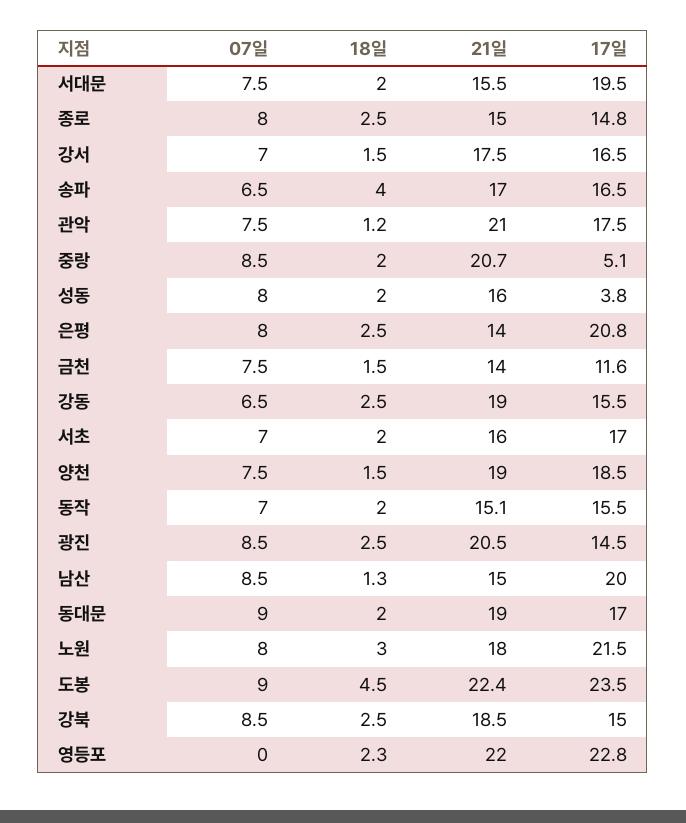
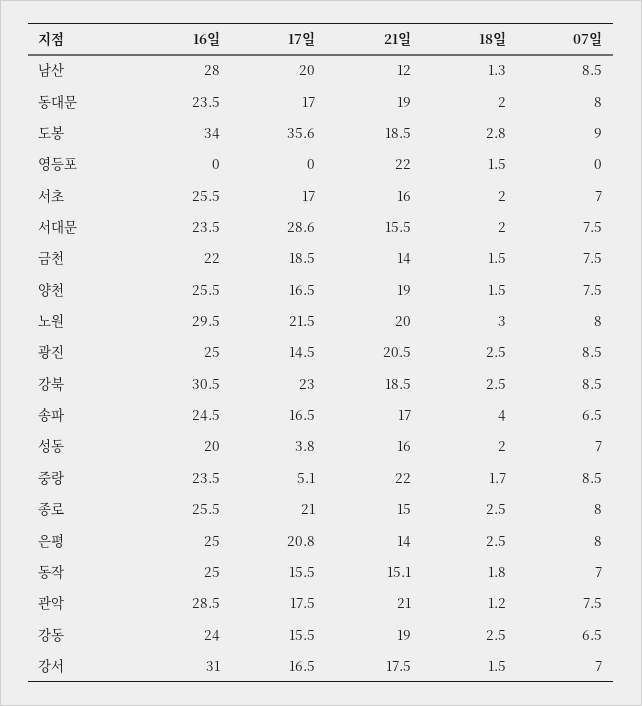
17일, 서대문: 19.5 -> 28.6
17일, 종로: 14.8 -> 21
18일, 중랑: 2 -> 1.7
21일, 중랑: 20.7 -> 22
07일, 성동: 8 -> 7
17일, 금천: 11.6 -> 18.5
17일, 양천: 18.5 -> 16.5
18일, 동작: 2 -> 1.8
21일, 남산: 15 -> 12
07일, 동대문: 9 -> 8
21일, 노원: 18 -> 20
18일, 도봉: 4.5 -> 2.8
21일, 도봉: 22.4 -> 18.5
17일, 도봉: 23.5 -> 35.6
17일, 강북: 15 -> 23
18일, 영등포: 2.3 -> 1.5
17일, 영등포: 22.8 -> 0
16일, 남산: none -> 28
16일, 동대문: none -> 23.5
16일, 도봉: none -> 34
16일, 영등포: none -> 0
16일, 서초: none -> 25.5
16일, 서대문: none -> 23.5
16일, 금천: none -> 22
16일, 양천: none -> 25.5
16일, 노원: none -> 29.5
16일, 광진: none -> 25
16일, 강북: none -> 30.5
16일, 송파: none -> 24.5
16일, 성동: none -> 20
16일, 중랑: none -> 23.5
16일, 종로: none -> 25.5
16일, 은평: none -> 25
16일, 동작: none -> 25
16일, 관악: none -> 28.5
16일, 강동: none -> 24
16일, 강서: none -> 31

